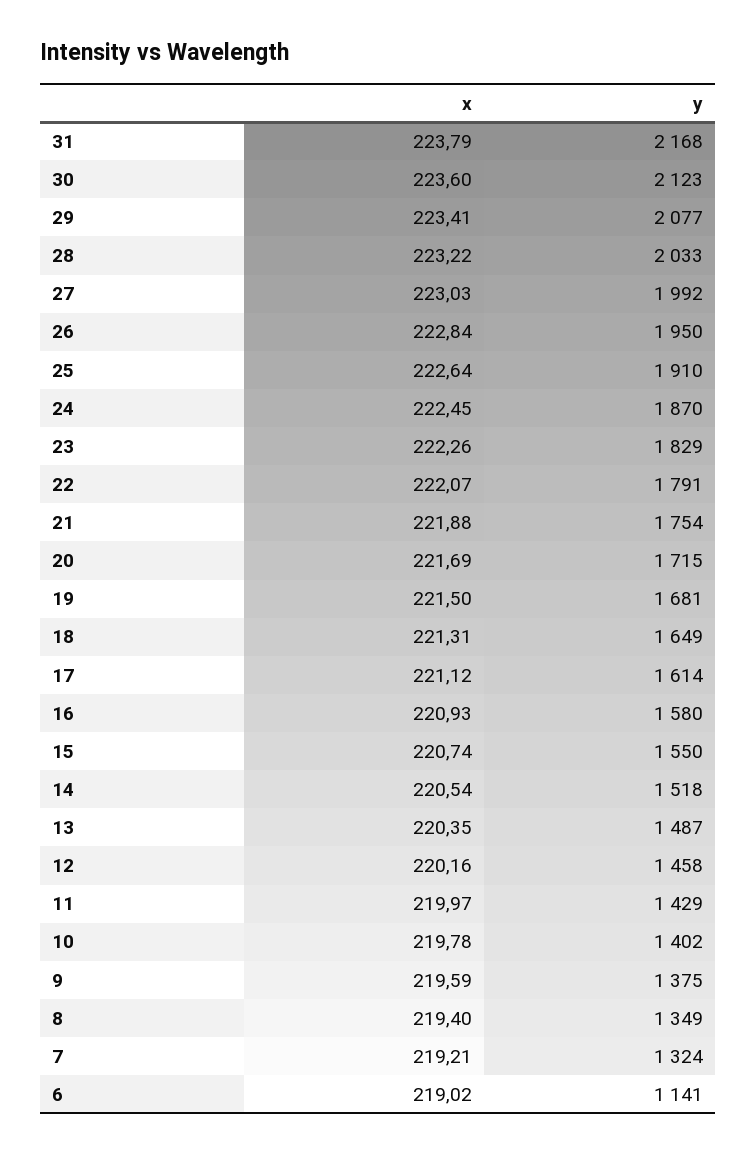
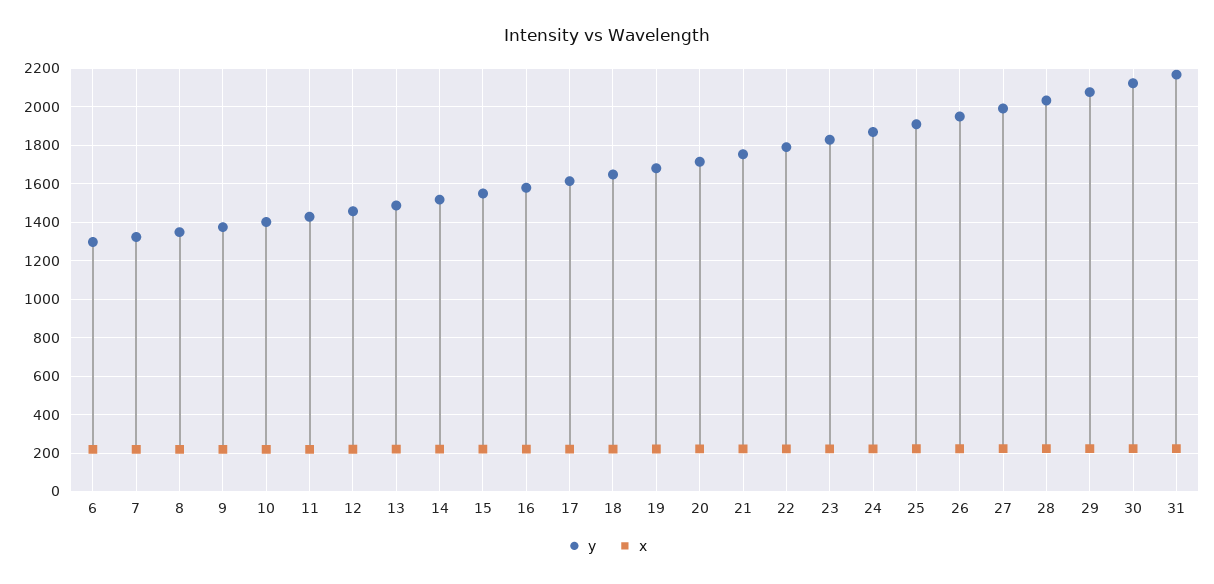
y, 6: 1141 -> 1300

